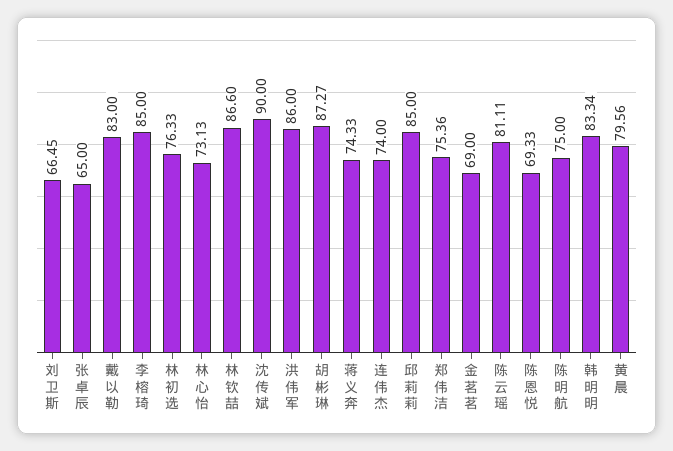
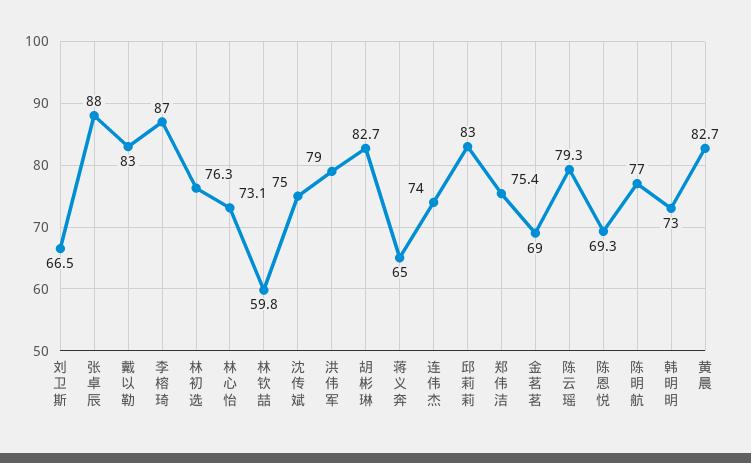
张卓辰: 65 -> 88
李榕琦: 85 -> 87
林钦喆: 86.6 -> 59.8
沈传斌: 90 -> 75
洪伟军: 86 -> 79
胡彬琳: 87.27 -> 82.7
蒋义奔: 74.33 -> 65
邱莉莉: 85 -> 83
陈云瑶: 81.11 -> 79.3
陈明航: 75 -> 77
韩明明: 83.34 -> 73
黄晨: 79.56 -> 82.7

